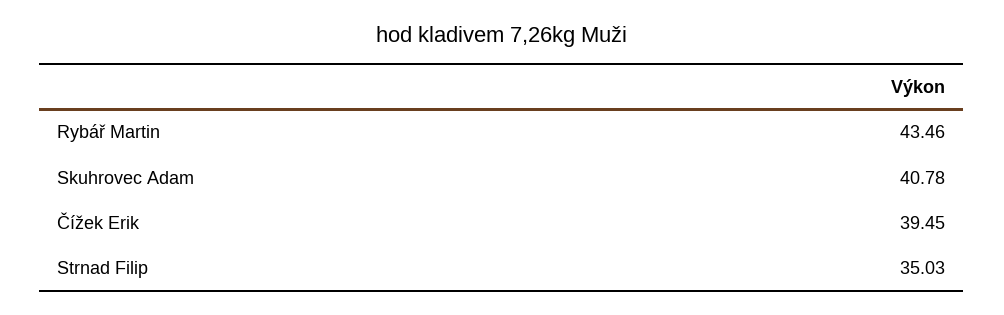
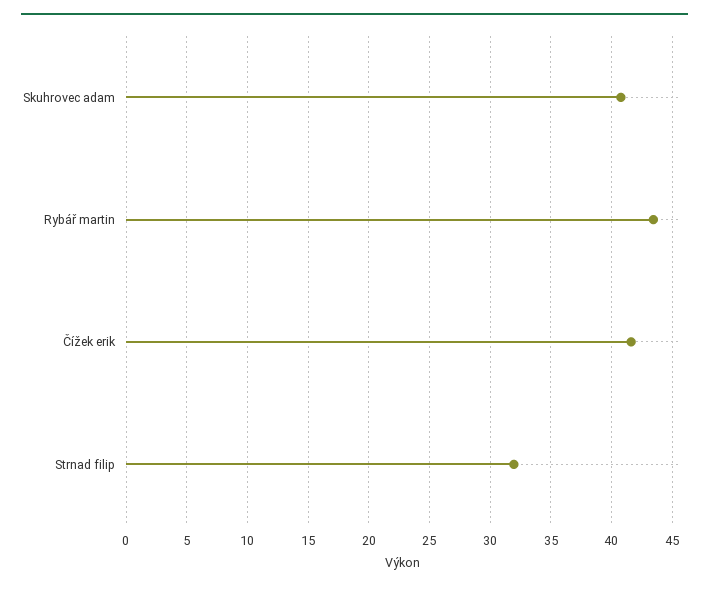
Čížek Erik: 39.45 -> 41.5
Strnad Filip: 35.03 -> 32

